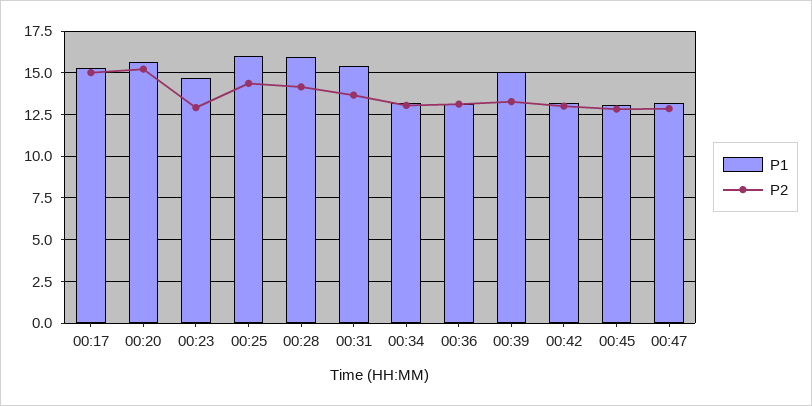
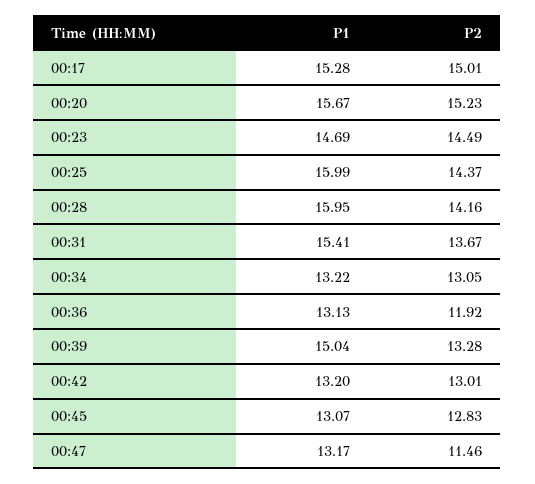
P2, 00:23: 13 -> 14.49
P2, 00:36: 13 -> 11.92
P2, 00:47: 13 -> 11.46

